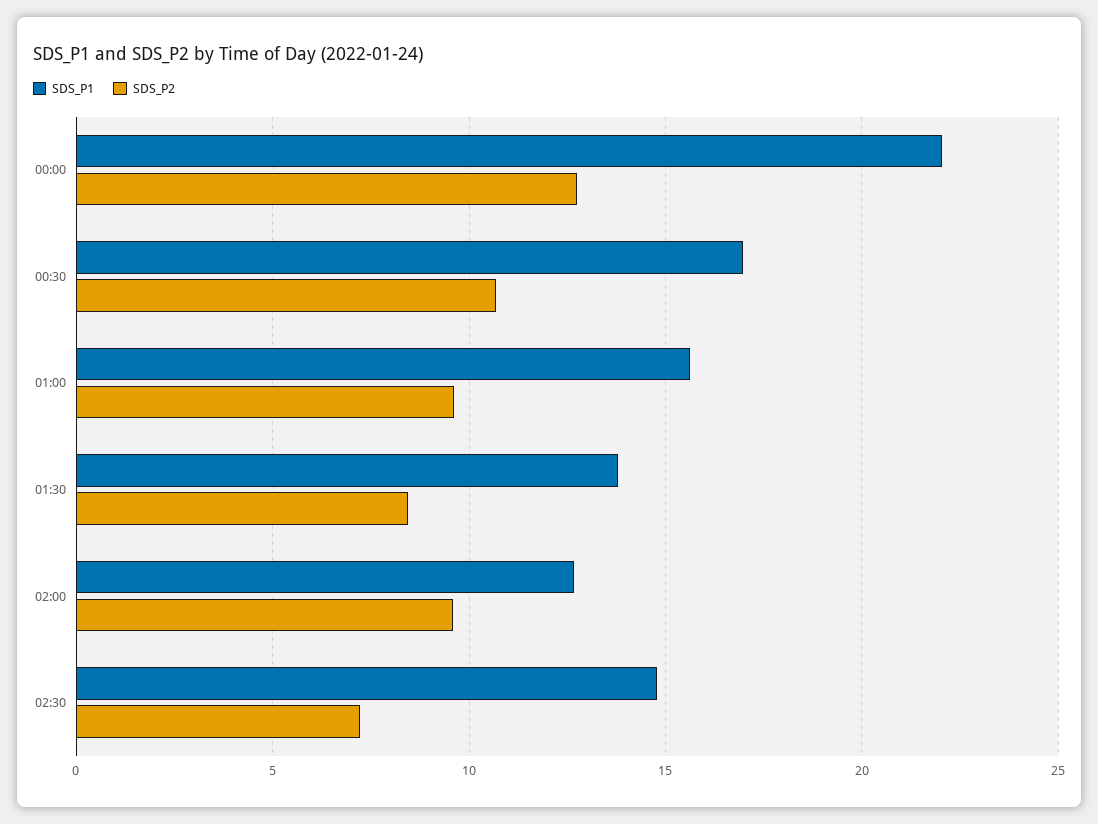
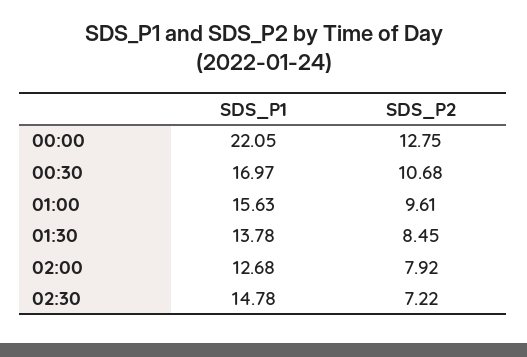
SDS_P2, 02:00: 9.5 -> 7.92

